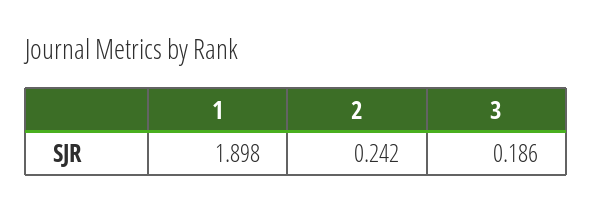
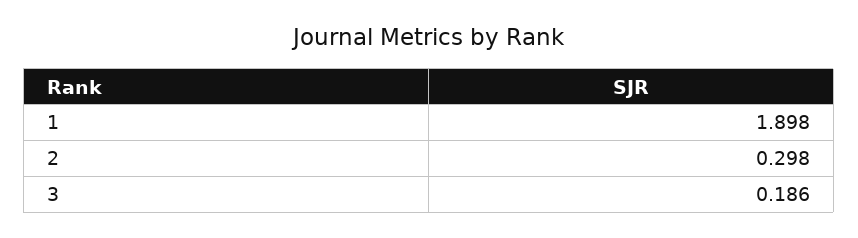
2: 0.242 -> 0.298

